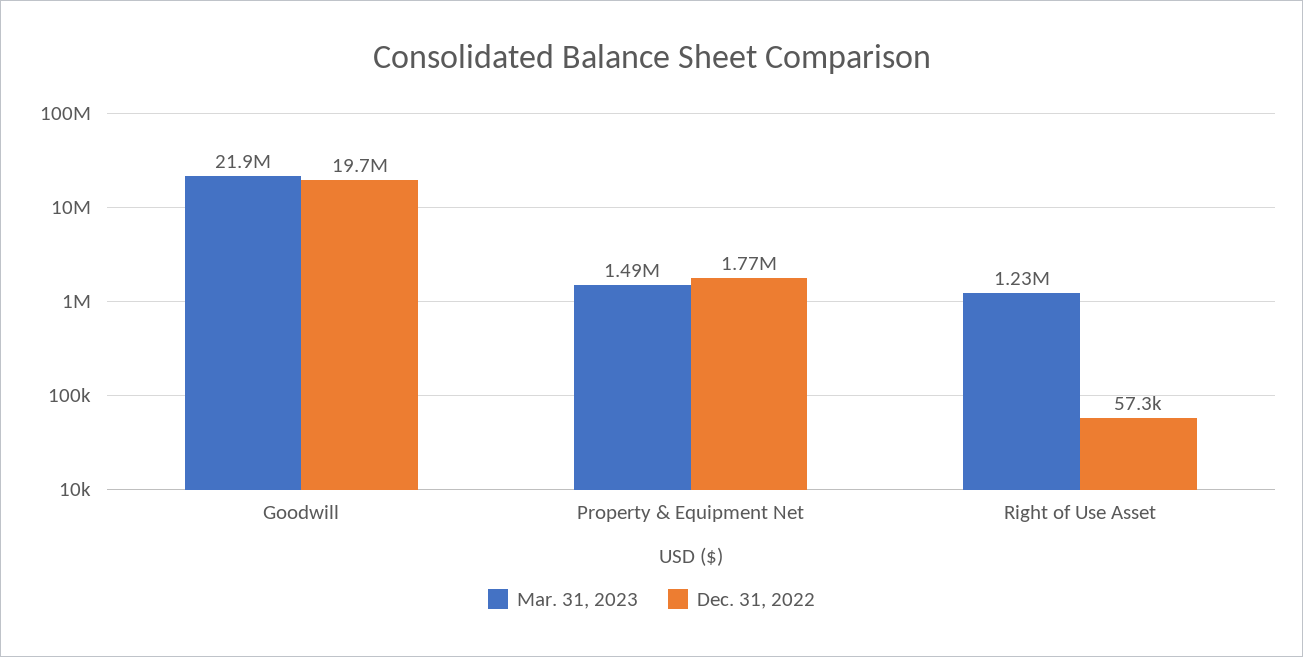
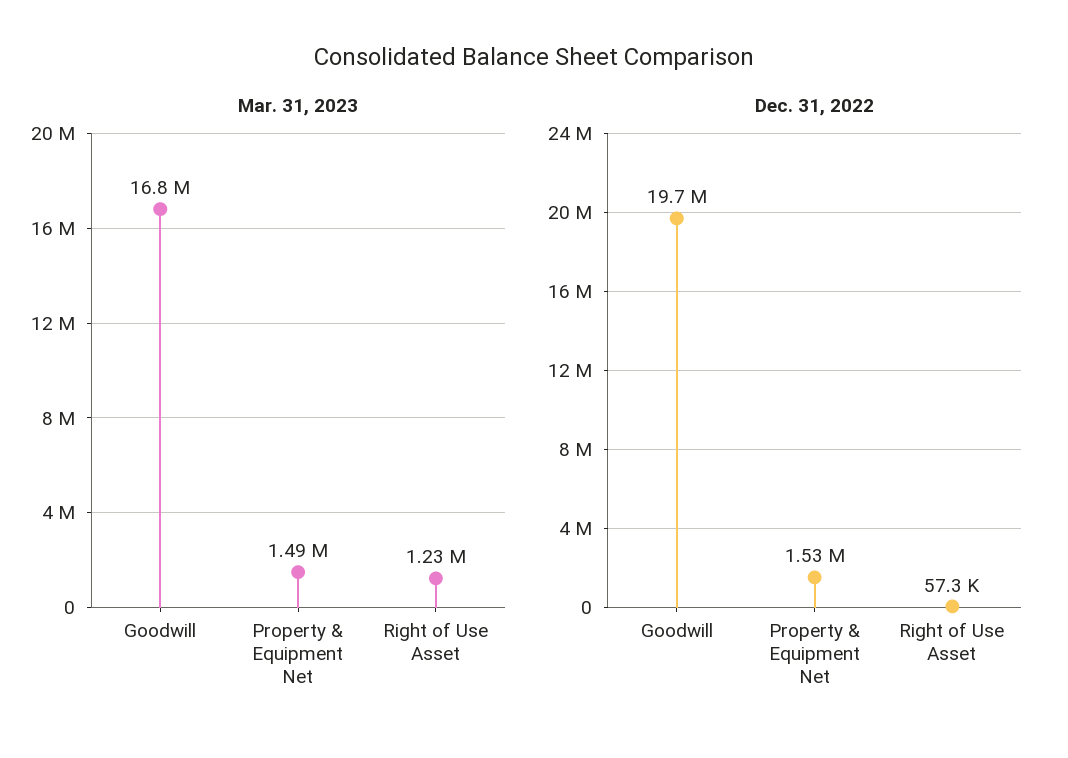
Mar. 31, 2023, Goodwill: 21900000 -> 16800000
Dec. 31, 2022, Property & Equipment Net: 1770000 -> 1530000

